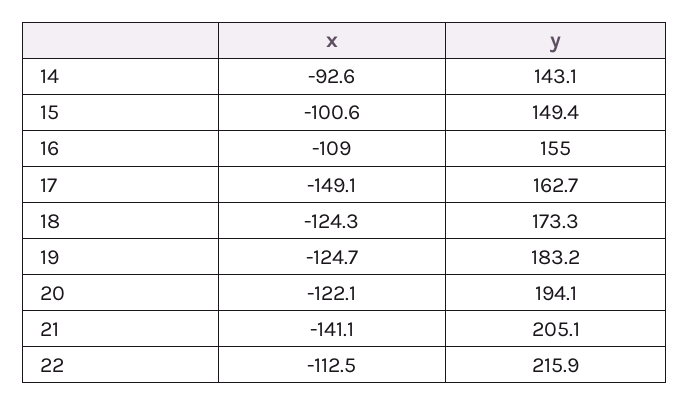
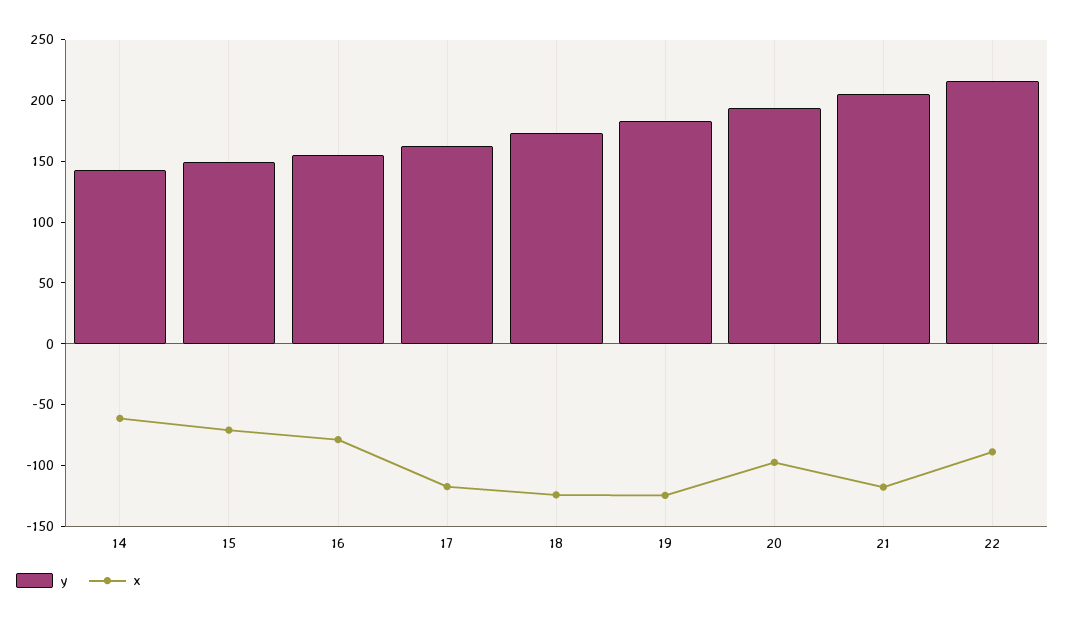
x, 14: -92.6 -> -60
x, 15: -100.6 -> -70
x, 16: -109 -> -80
x, 17: -149.1 -> -120
x, 20: -122.1 -> -100
x, 21: -141.1 -> -120
x, 22: -112.5 -> -90

